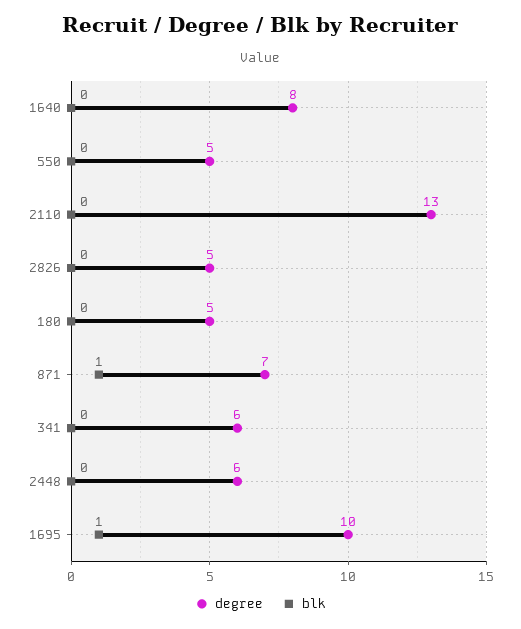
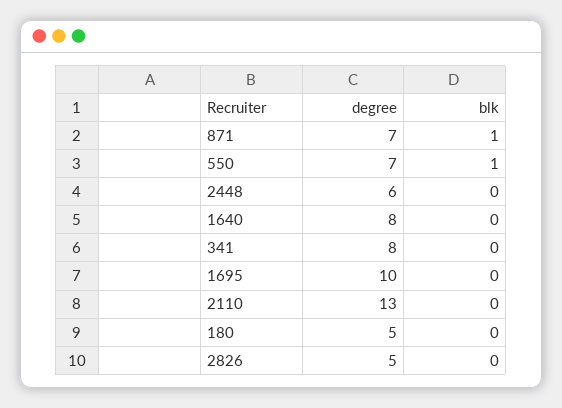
degree, 550: 5 -> 7
blk, 550: 0 -> 1
degree, 341: 6 -> 8
blk, 1695: 1 -> 0

